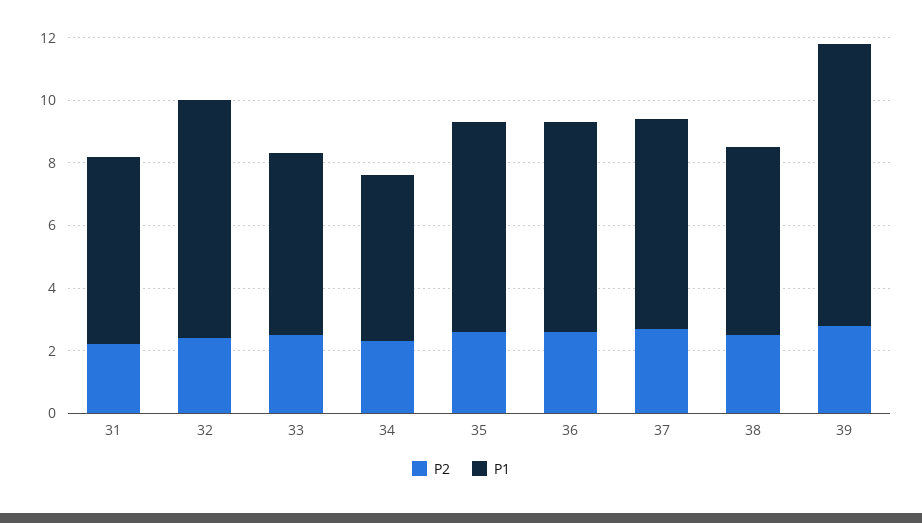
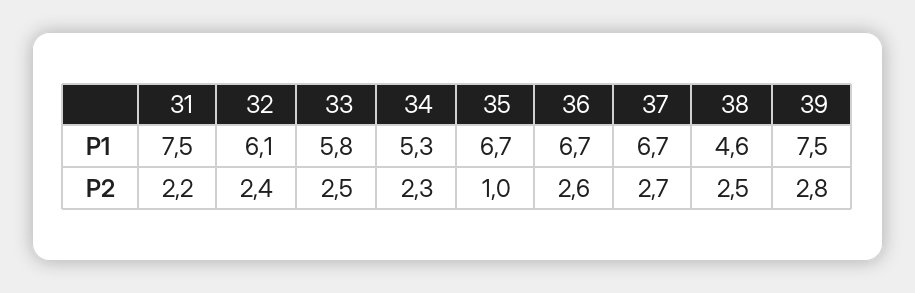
P1, 31: 6 -> 7.5
P1, 32: 7.5 -> 6.1
P2, 35: 2.5 -> 1
P1, 38: 6 -> 4.6
P1, 39: 9 -> 7.5

